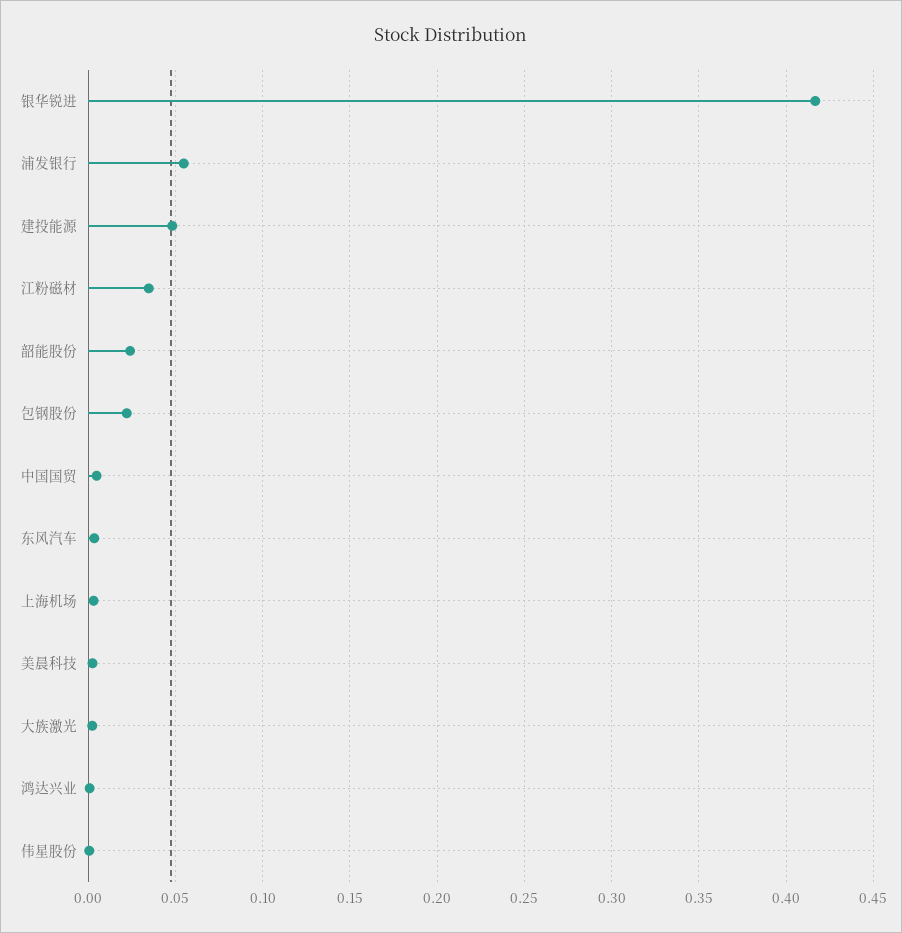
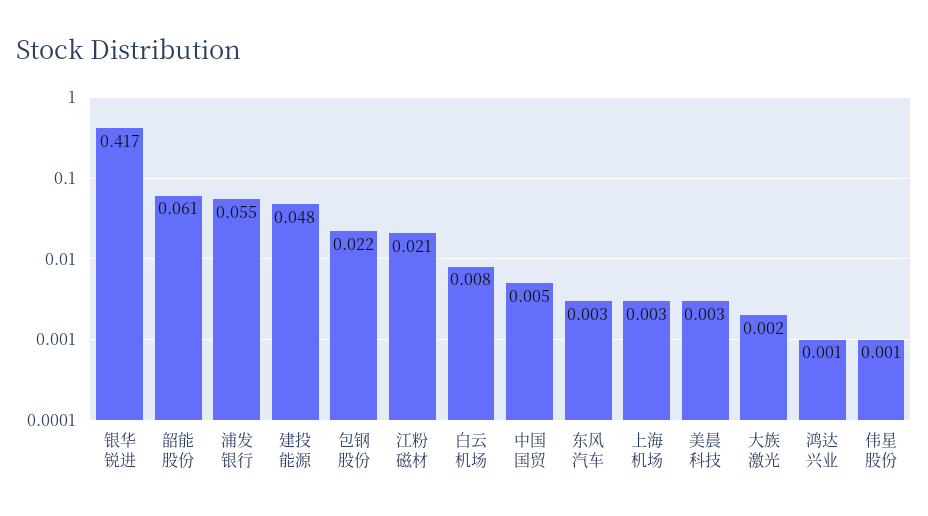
江粉磁材: 0.035 -> 0.021
韶能股份: 0.025 -> 0.061
白云机场: none -> 0.008

